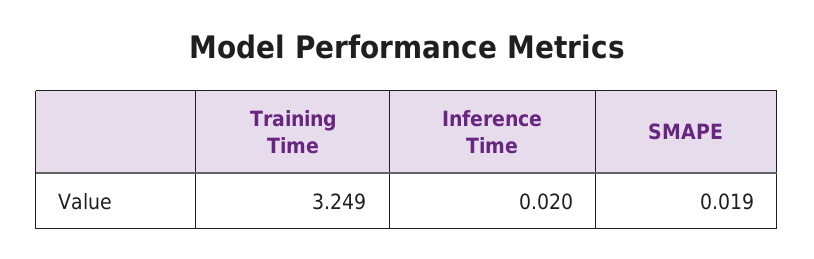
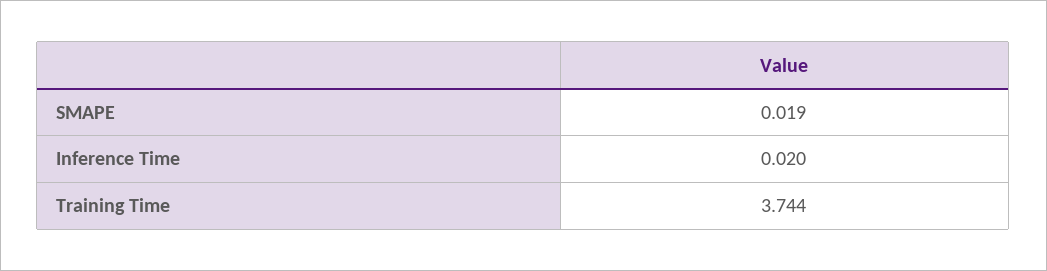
Training Time: 3.249 -> 3.744

